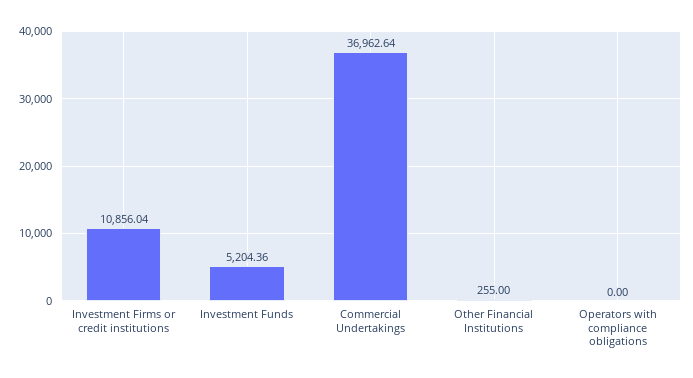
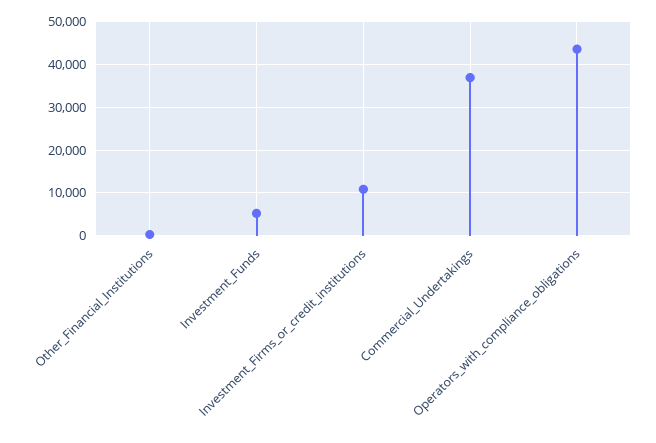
Operators with compliance obligations: 0 -> 44000

